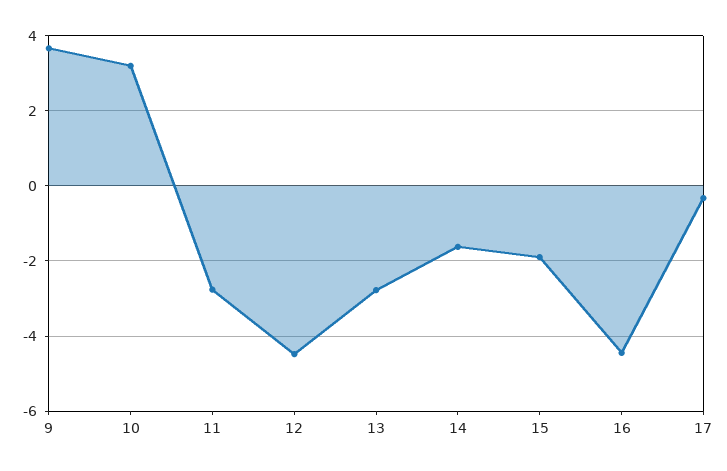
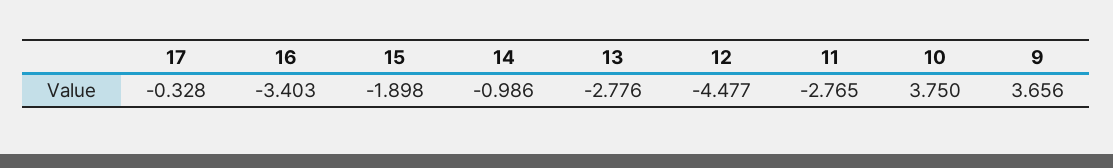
10: 3.2 -> 3.75
14: -1.6 -> -0.986
16: -4.4 -> -3.403

